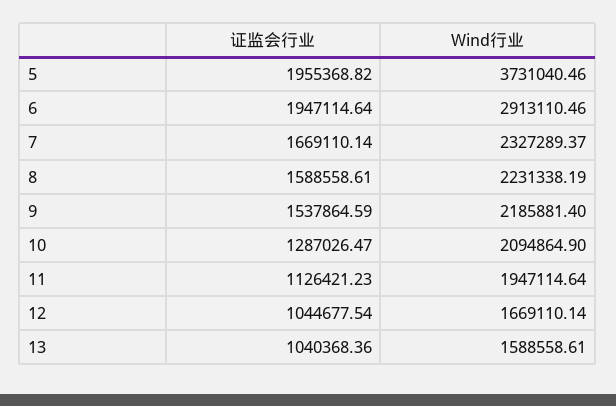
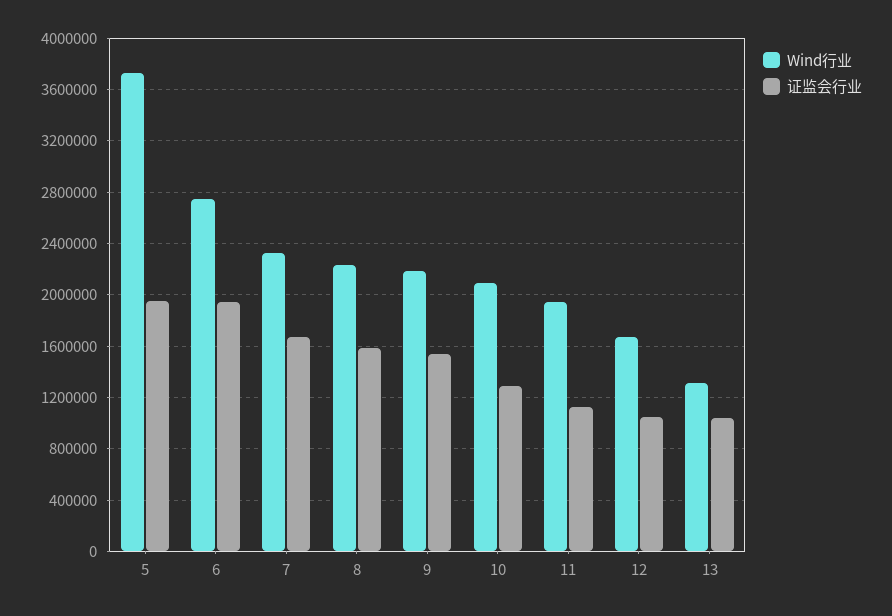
Wind行业, 6: 2913110.46 -> 2750000
Wind行业, 13: 1588558.61 -> 1300000

